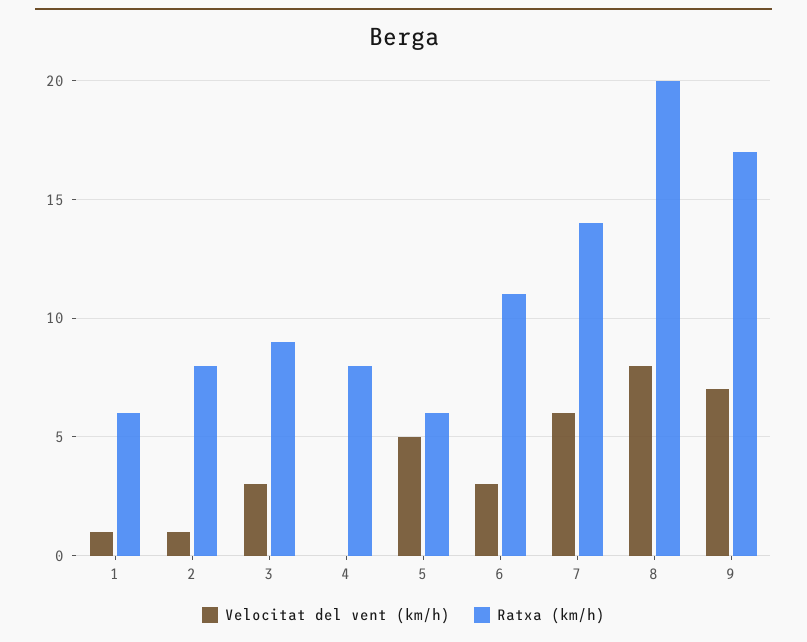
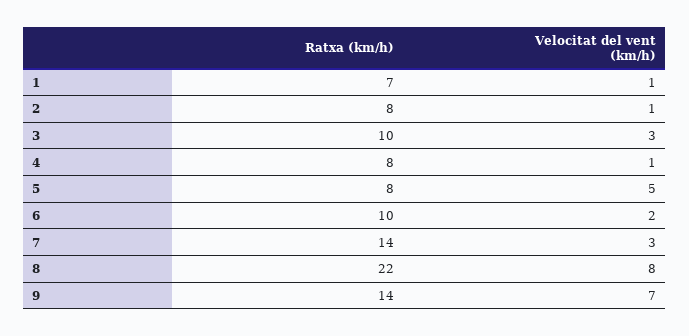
Ratxa (km/h), 1: 6 -> 7
Ratxa (km/h), 3: 9 -> 10
Velocitat del vent (km/h), 4: 0 -> 1
Ratxa (km/h), 5: 6 -> 8
Velocitat del vent (km/h), 6: 3 -> 2
Ratxa (km/h), 6: 11 -> 10
Velocitat del vent (km/h), 7: 6 -> 3
Ratxa (km/h), 8: 20 -> 22
Ratxa (km/h), 9: 17 -> 14

